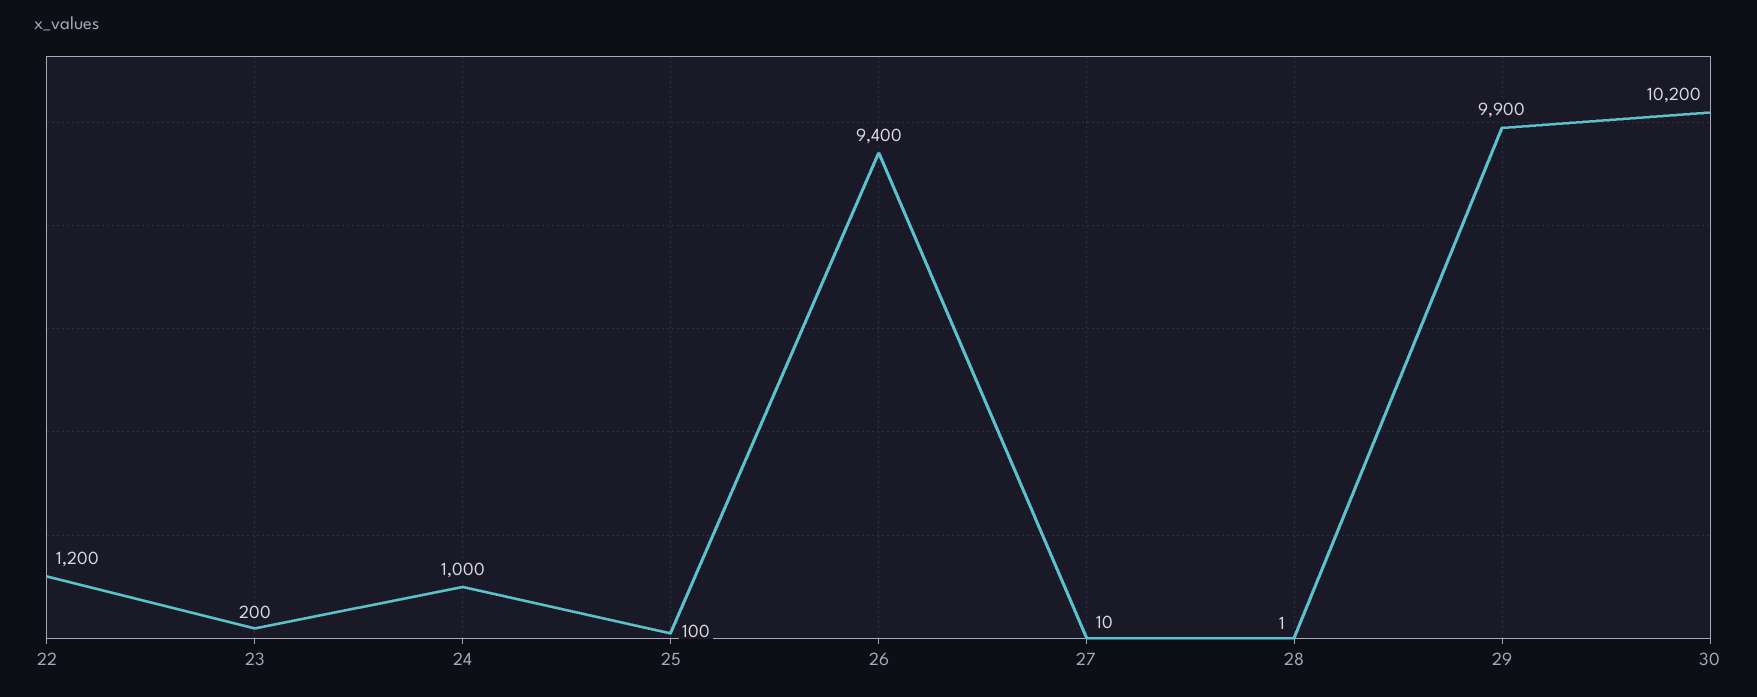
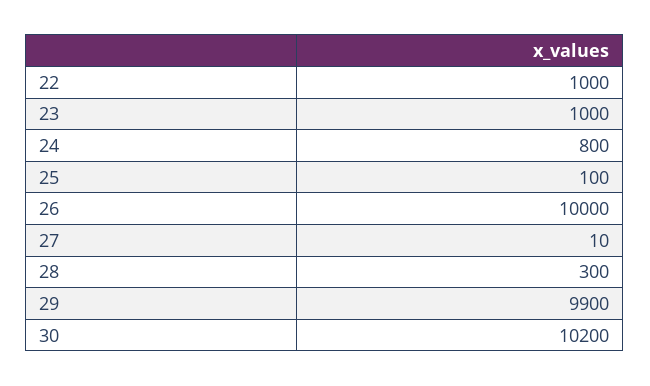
22: 1200 -> 1000
23: 200 -> 1000
24: 1000 -> 800
26: 9400 -> 10000
28: 1 -> 300

